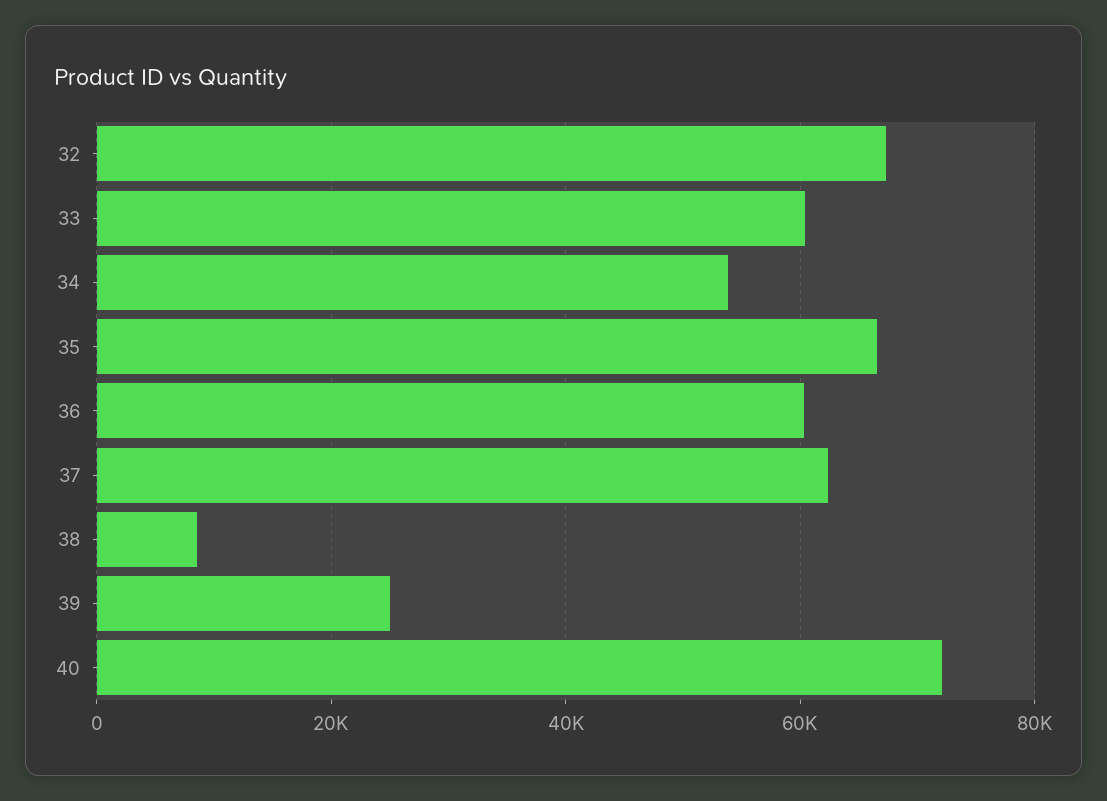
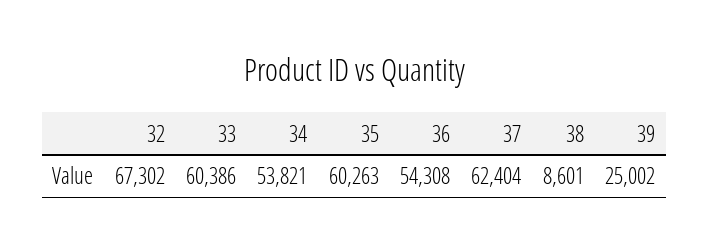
35: 66000 -> 60263
36: 60000 -> 54308
40: 72000 -> none

